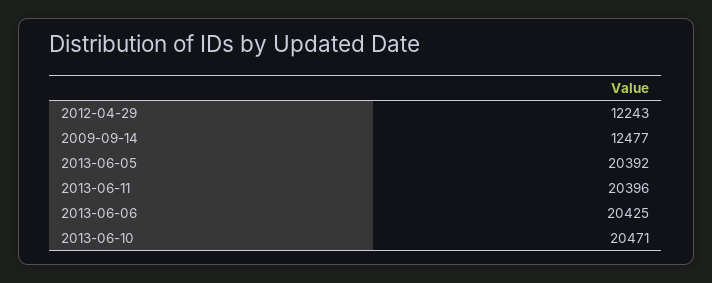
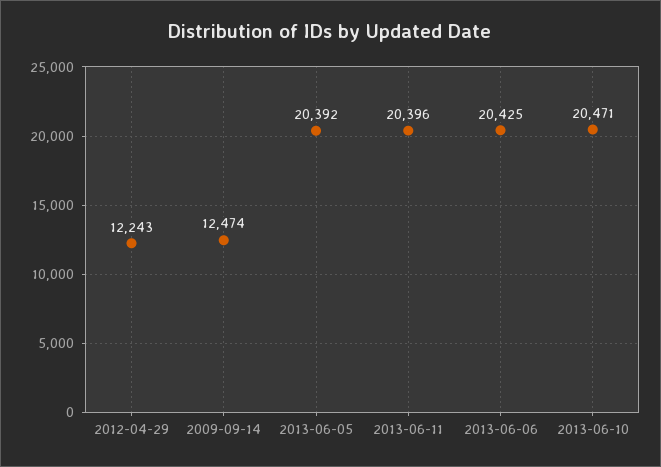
2009-09-14: 12477 -> 12474

